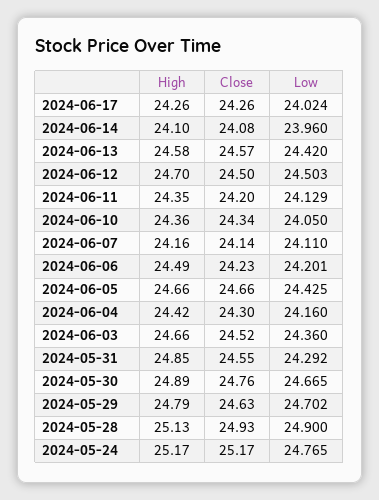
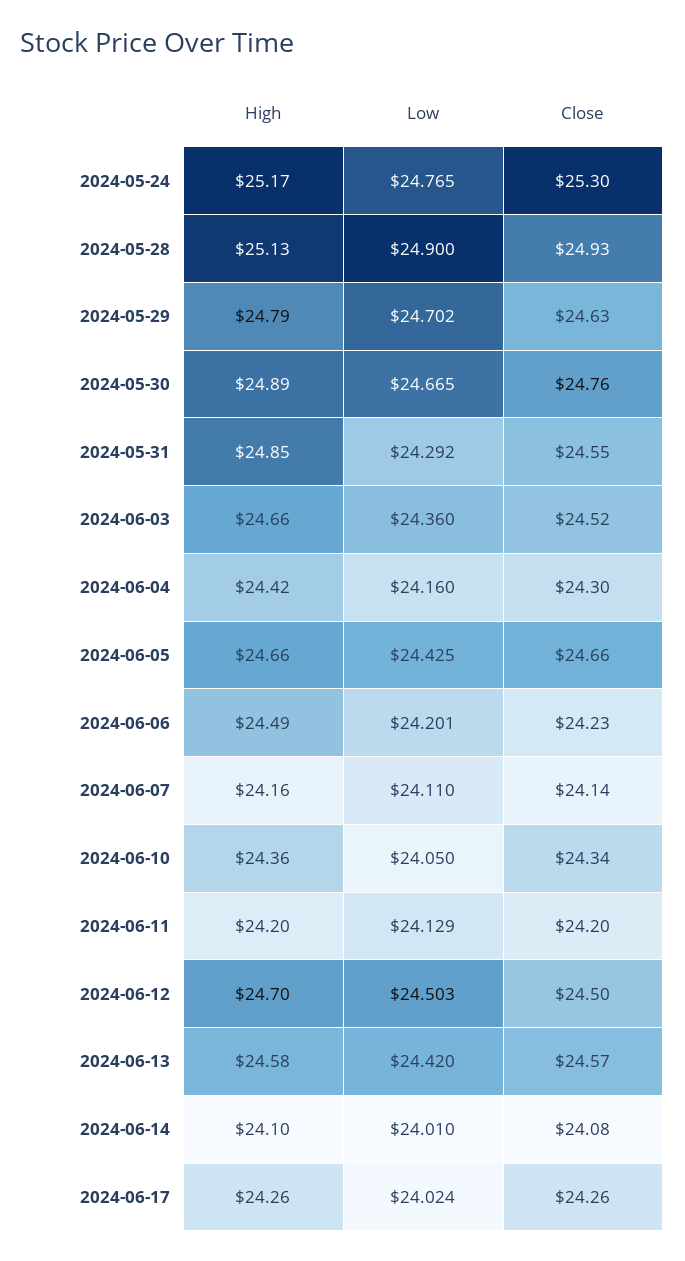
Low, 2024-06-14: 23.96 -> 24.01
High, 2024-06-11: 24.35 -> 24.2
Close, 2024-05-24: 25.17 -> 25.3

